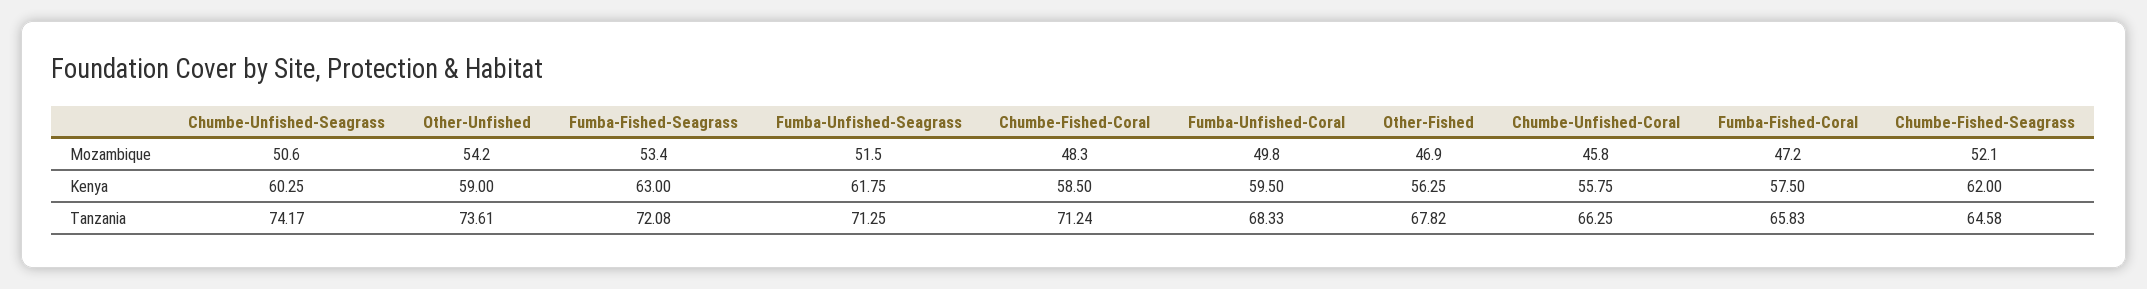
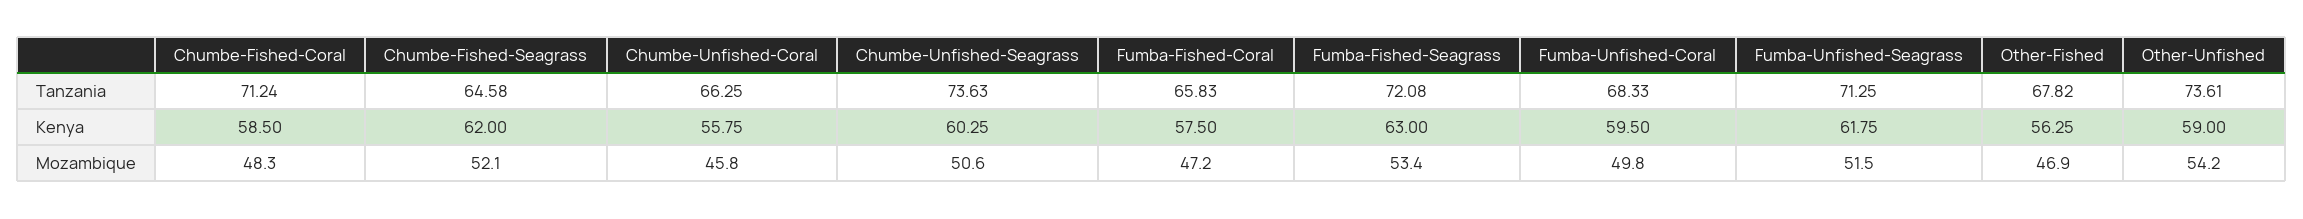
Chumbe-Unfished-Seagrass, Tanzania: 74.17 -> 73.63

